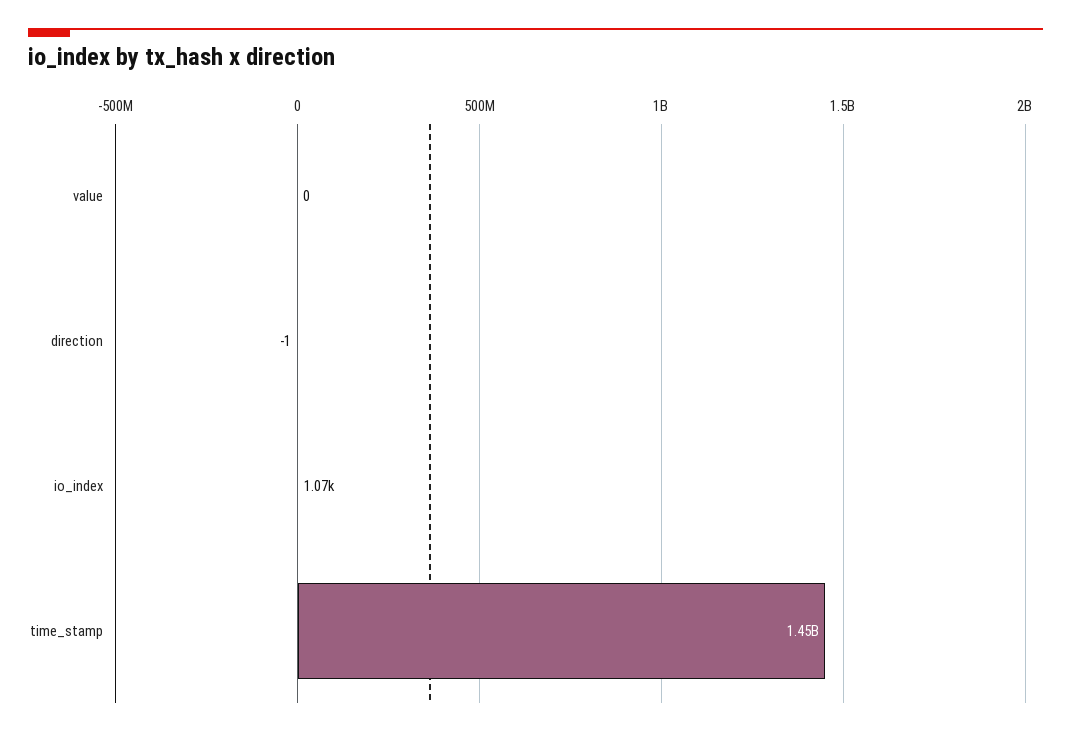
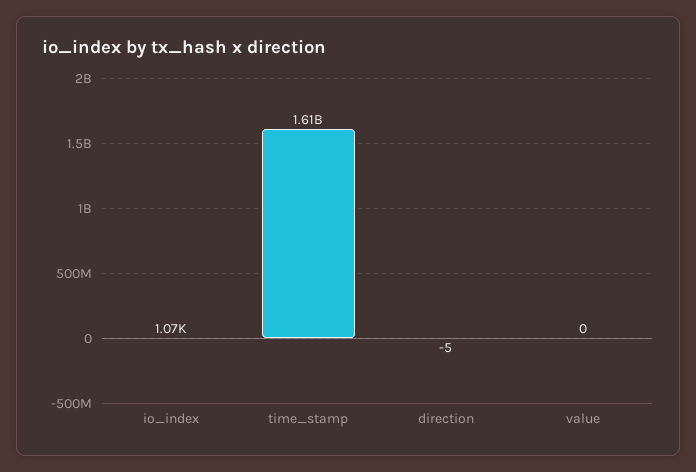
direction: -1 -> -5
time_stamp: 1450000000 -> 1610000000

